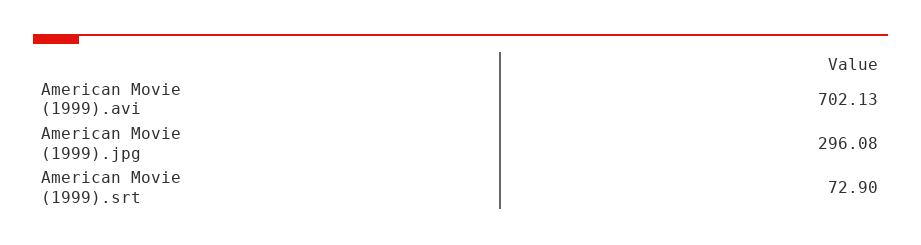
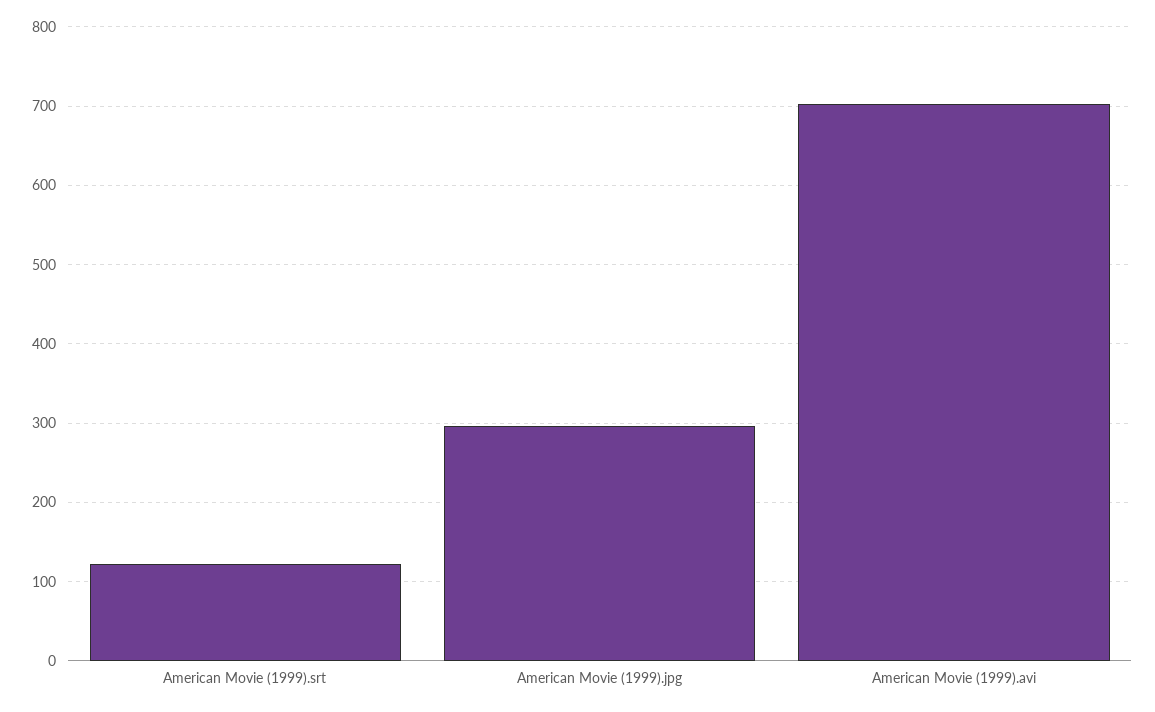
American Movie (1999).srt: 72.9 -> 120

